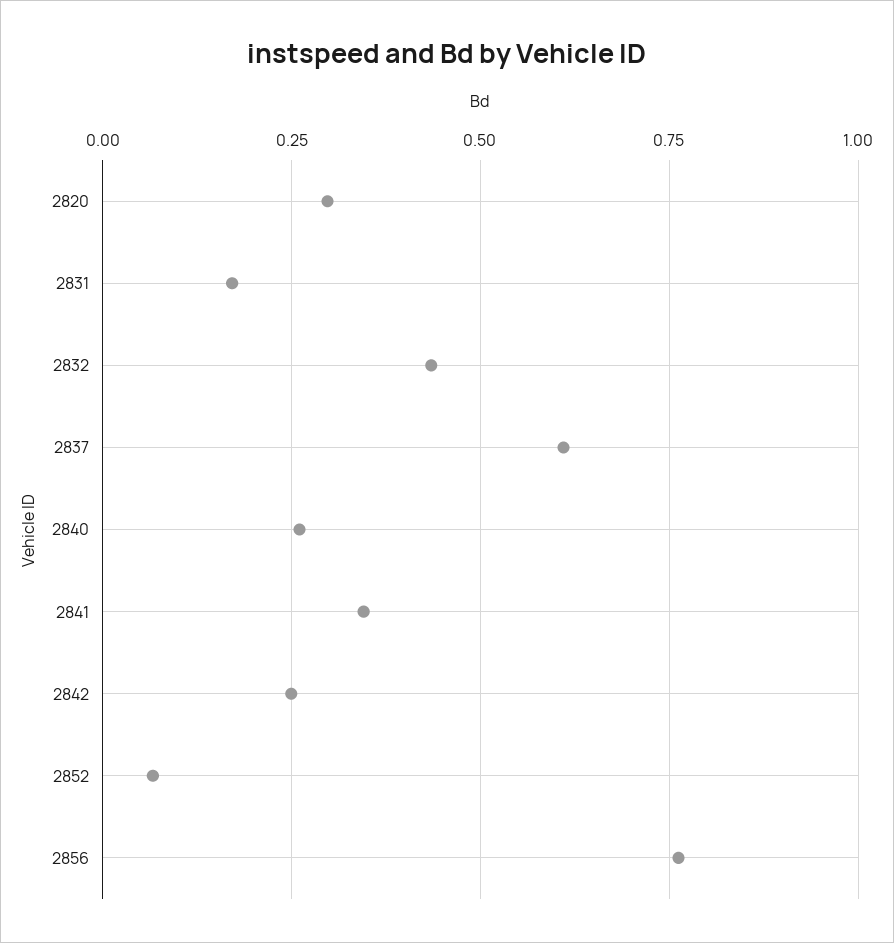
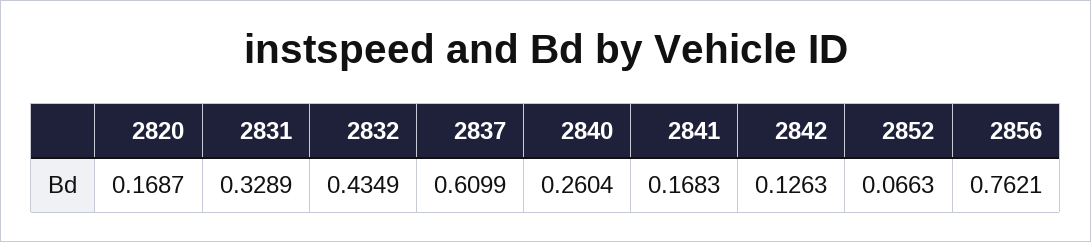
2820: 0.3 -> 0.1687
2831: 0.175 -> 0.3289
2841: 0.35 -> 0.1683
2842: 0.25 -> 0.1263

